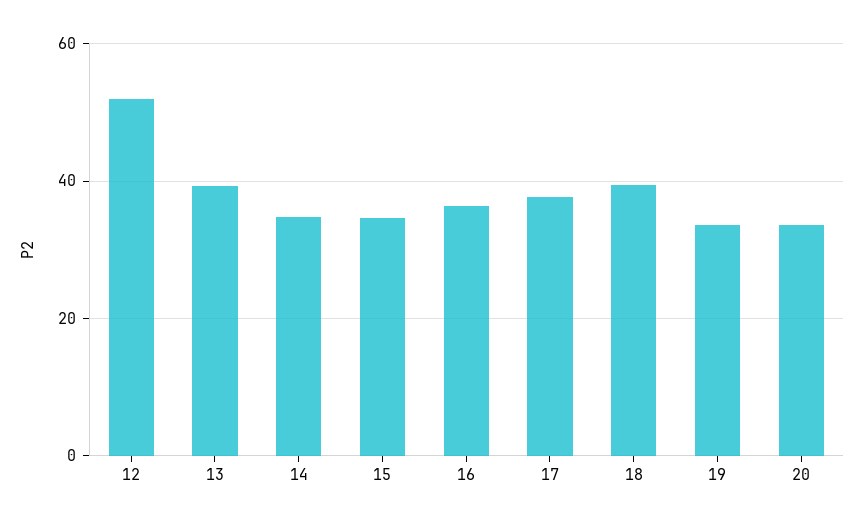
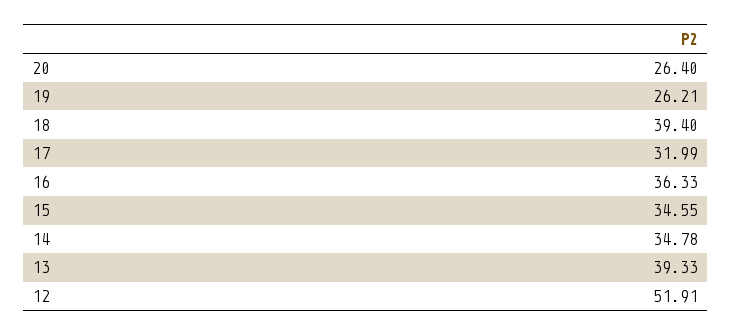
17: 38 -> 31.99
19: 34 -> 26.21
20: 34 -> 26.4

